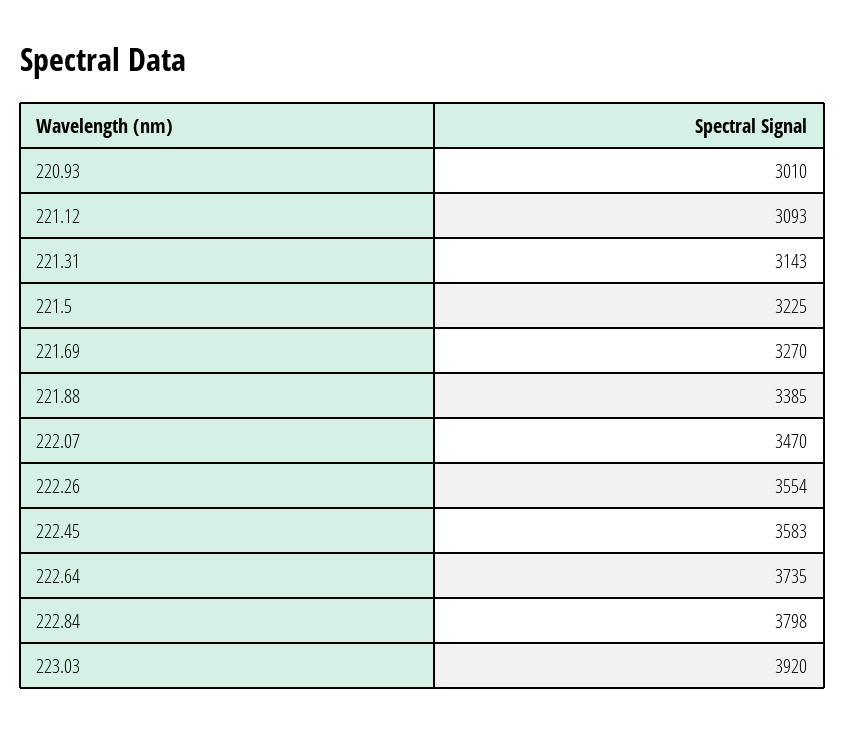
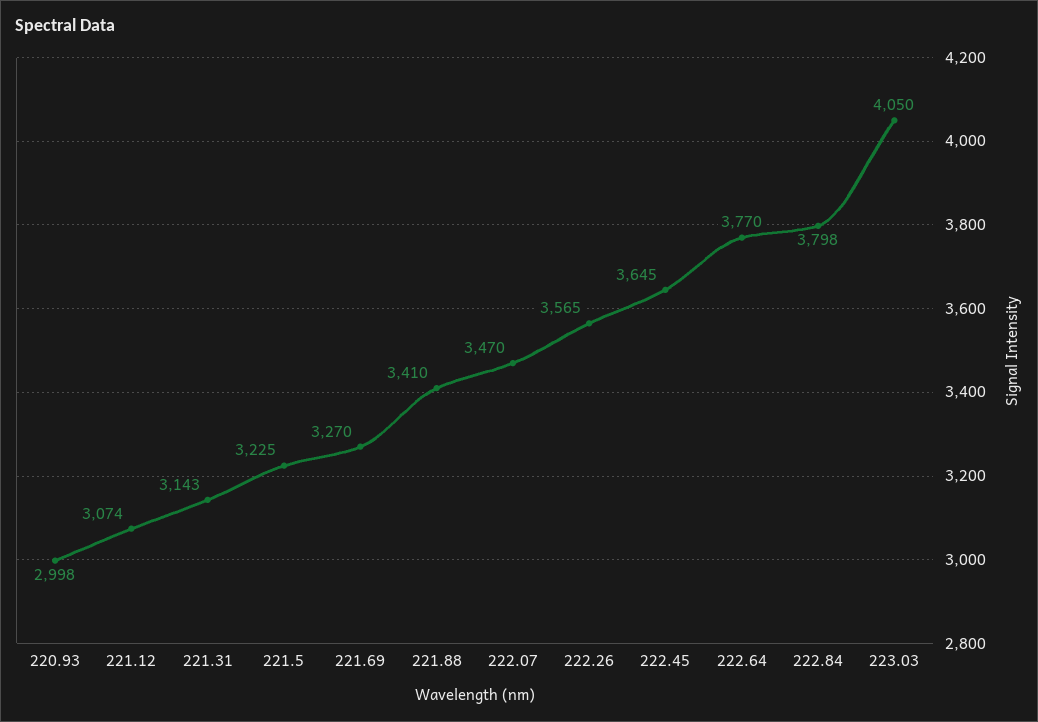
220.93: 3010 -> 2998
221.12: 3093 -> 3074
221.88: 3385 -> 3410
222.26: 3554 -> 3565
222.45: 3583 -> 3645
222.64: 3735 -> 3770
223.03: 3920 -> 4050

